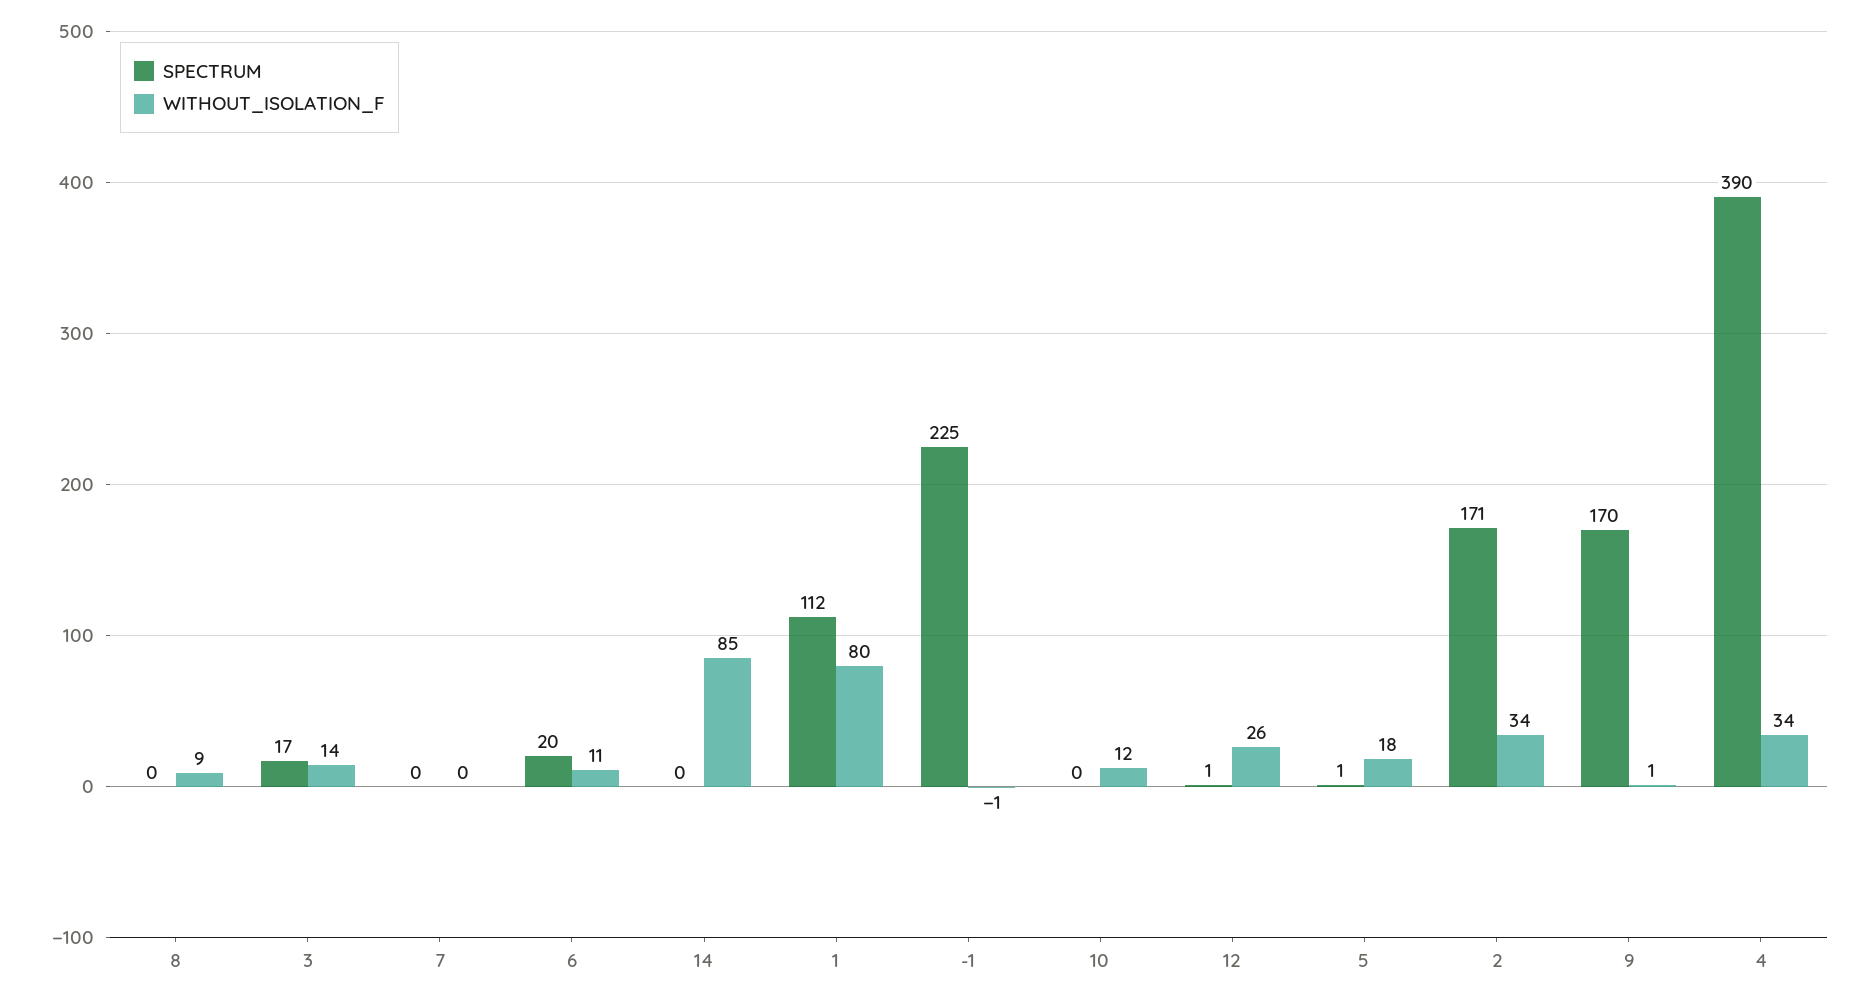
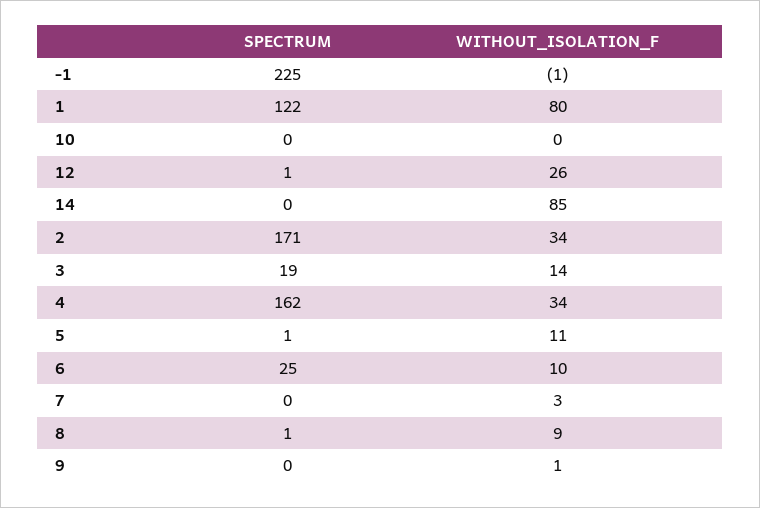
SPECTRUM, 8: 0 -> 1
SPECTRUM, 3: 17 -> 19
WITHOUT_ISOLATION_F, 7: 0 -> 3
SPECTRUM, 6: 20 -> 25
WITHOUT_ISOLATION_F, 6: 11 -> 10
SPECTRUM, 1: 112 -> 122
WITHOUT_ISOLATION_F, 10: 12 -> 0
WITHOUT_ISOLATION_F, 5: 18 -> 11
SPECTRUM, 9: 170 -> 0
SPECTRUM, 4: 390 -> 162

